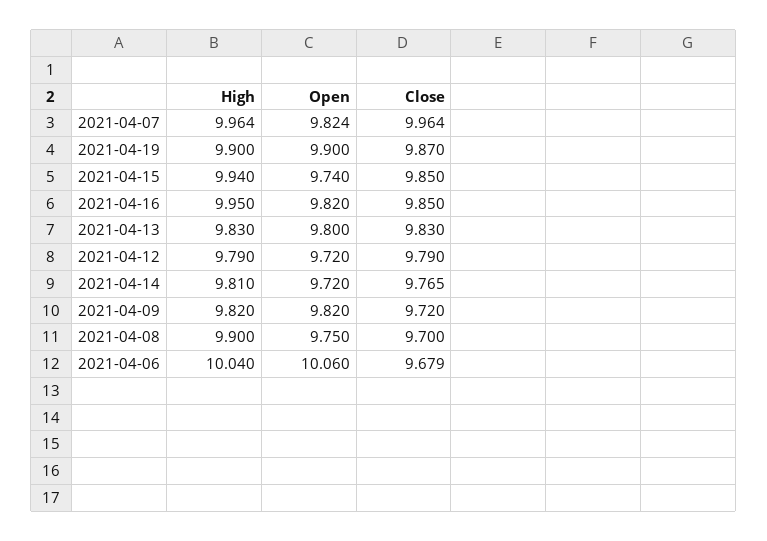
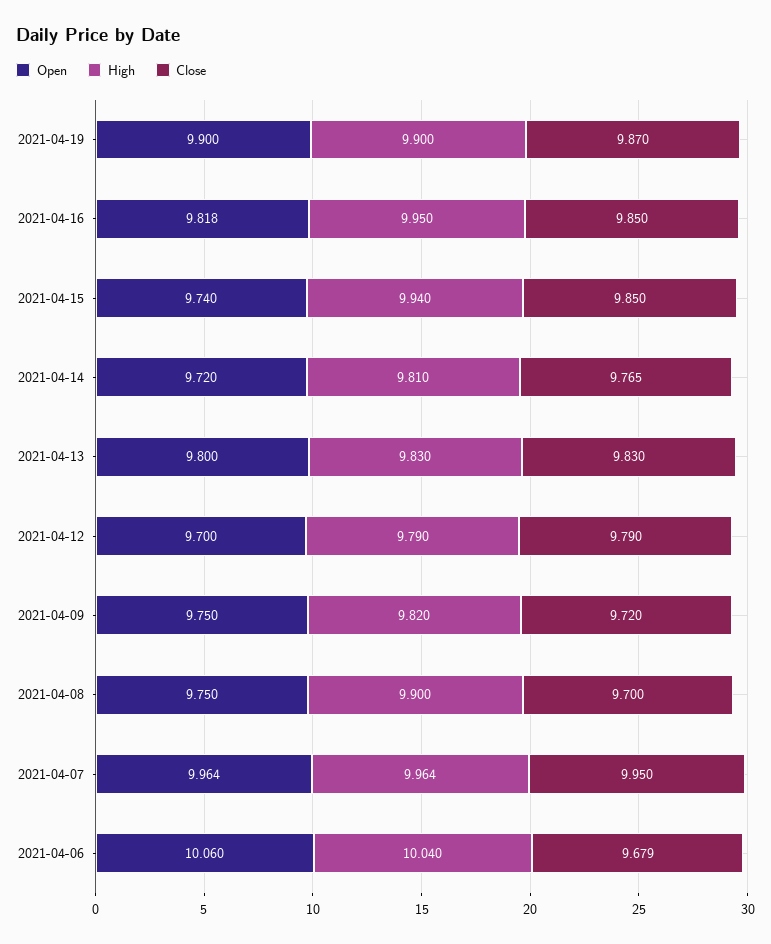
Open, 2021-04-07: 9.824 -> 9.964
Close, 2021-04-07: 9.964 -> 9.95
Open, 2021-04-16: 9.82 -> 9.818
Open, 2021-04-12: 9.72 -> 9.7
Open, 2021-04-09: 9.82 -> 9.75

